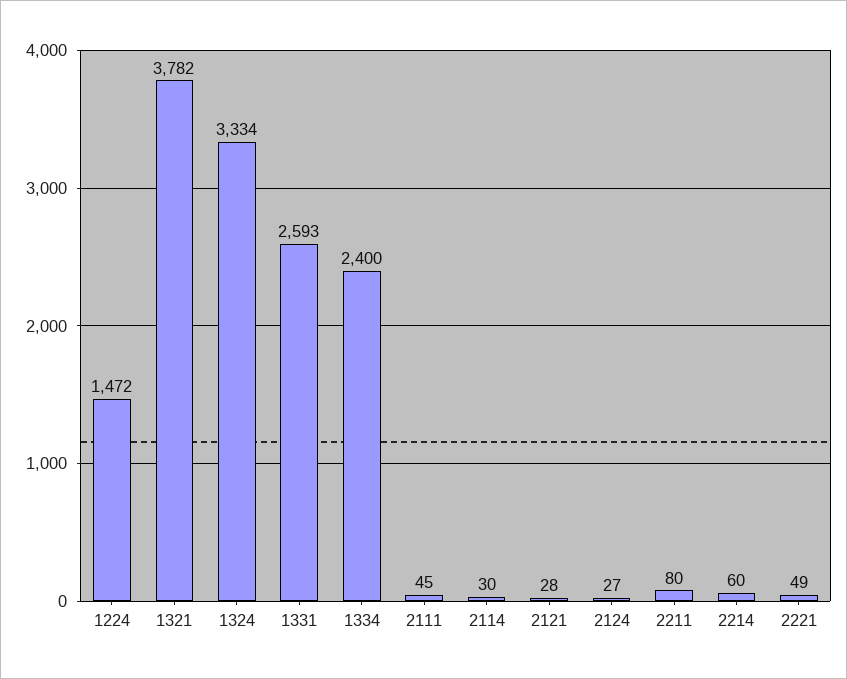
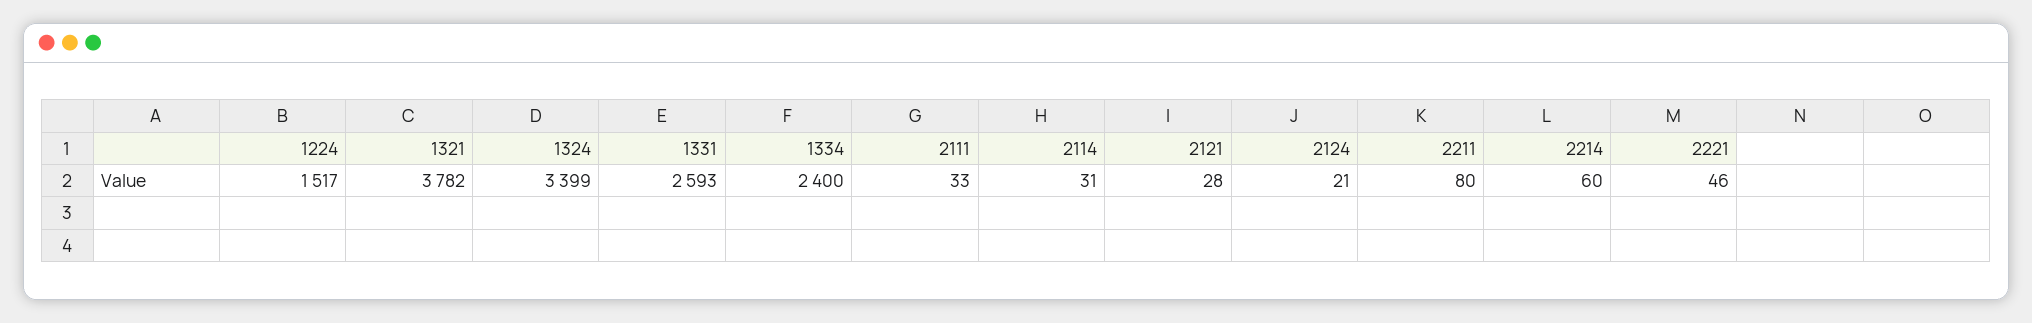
1224: 1472 -> 1517
1324: 3334 -> 3399
2111: 45 -> 33
2114: 30 -> 31
2124: 27 -> 21
2221: 49 -> 46

